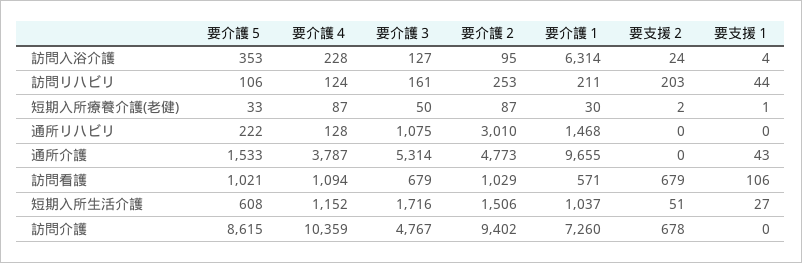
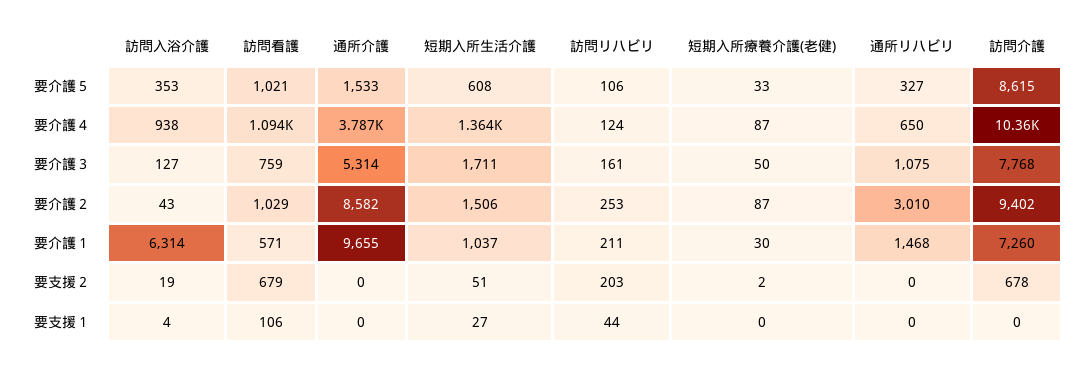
要介護４, 訪問入浴介護: 228 -> 938
要介護２, 訪問入浴介護: 95 -> 43
要支援２, 訪問入浴介護: 24 -> 19
要支援１, 短期入所療養介護(老健): 1 -> 0
要介護５, 通所リハビリ: 222 -> 327
要介護４, 通所リハビリ: 128 -> 650
要介護２, 通所介護: 4773 -> 8582
要支援１, 通所介護: 43 -> 0
要介護３, 訪問看護: 679 -> 759
要介護４, 短期入所生活介護: 1152 -> 1364
要介護３, 短期入所生活介護: 1716 -> 1711
要介護３, 訪問介護: 4767 -> 7768

